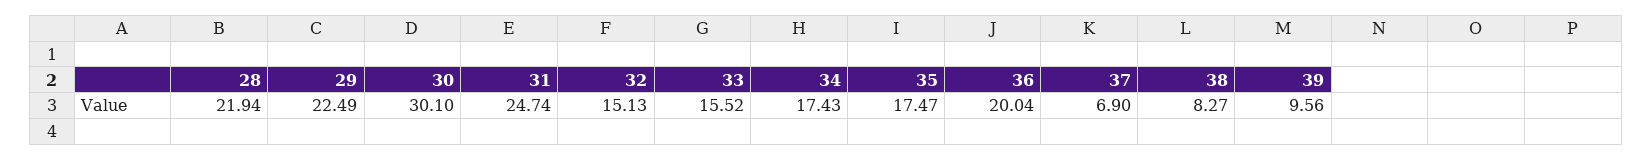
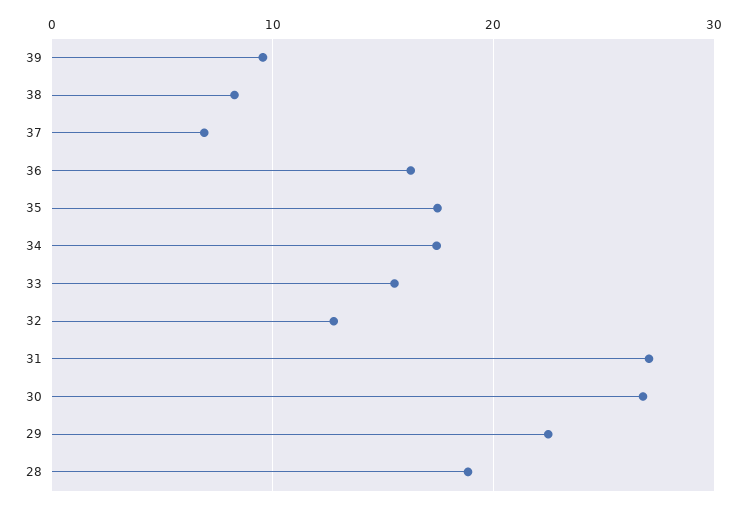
28: 21.94 -> 19
30: 30.1 -> 27
31: 24.74 -> 27
32: 15.13 -> 13
36: 20.04 -> 16

